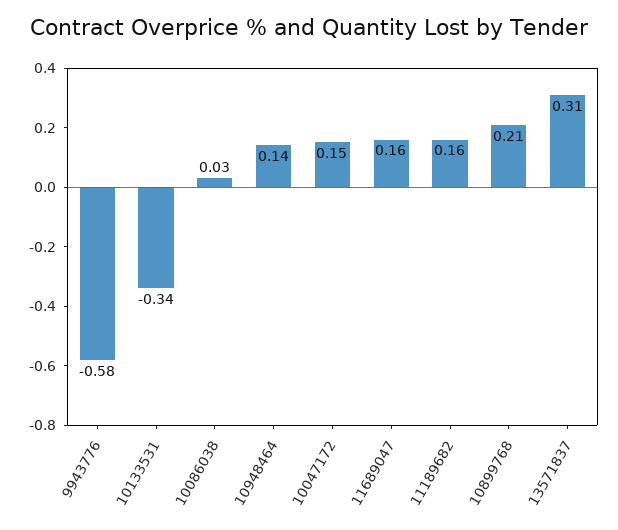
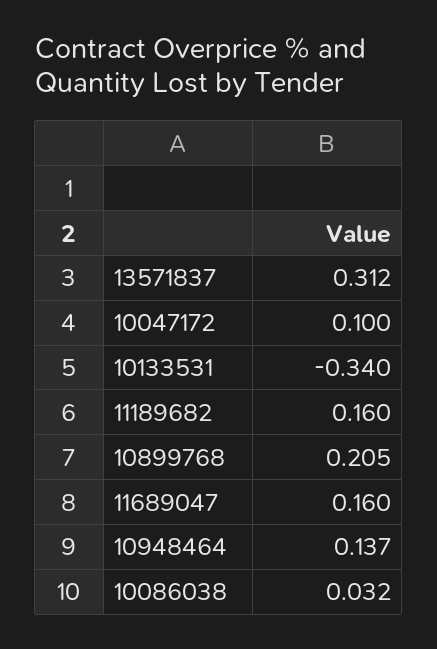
9943776: -0.58 -> none
10047172: 0.15 -> 0.1

